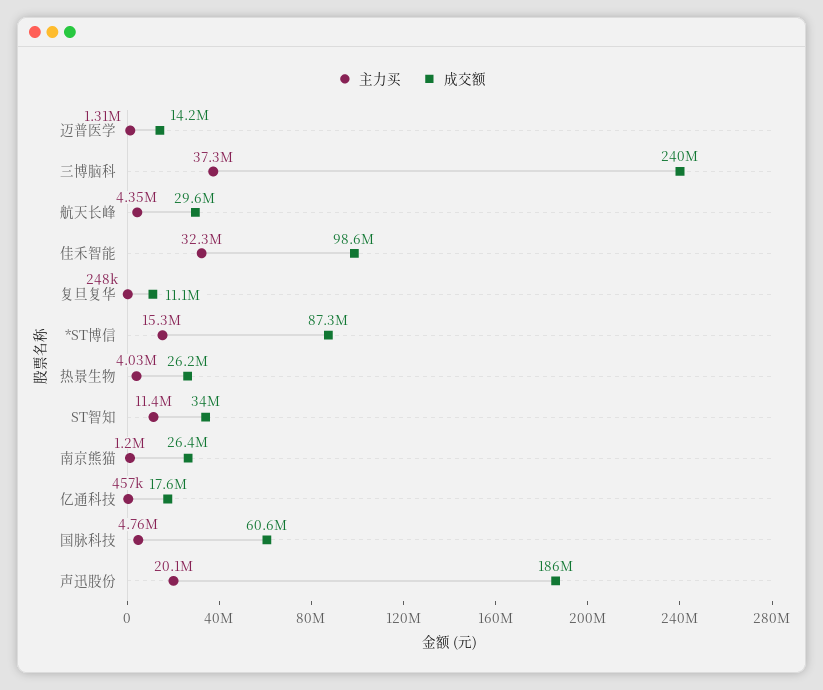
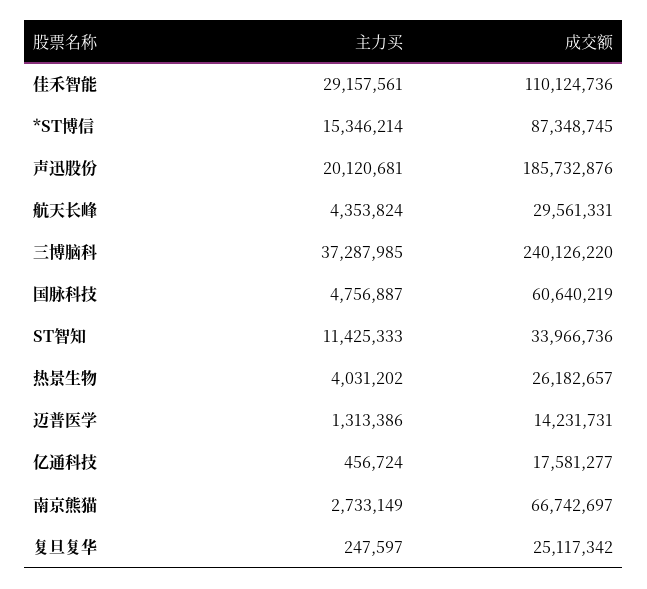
主力买, 佳禾智能: 32300000 -> 29157561
成交额, 佳禾智能: 98600000 -> 110124736
成交额, 复旦复华: 11100000 -> 25117342
主力买, 南京熊猫: 1200000 -> 2733149
成交额, 南京熊猫: 26400000 -> 66742697

